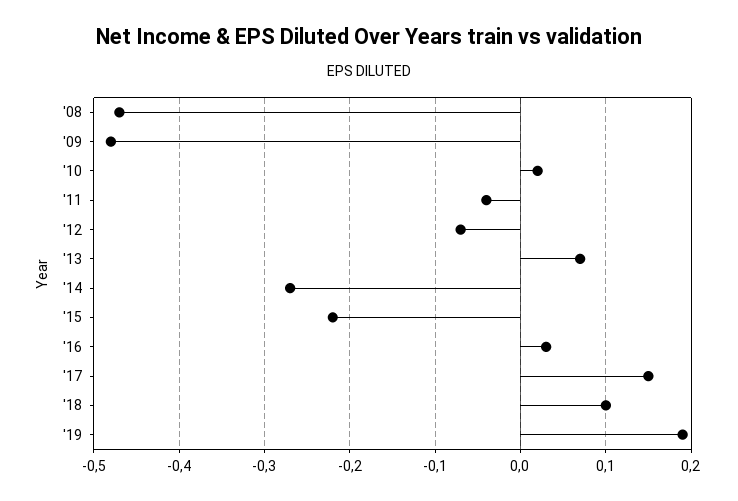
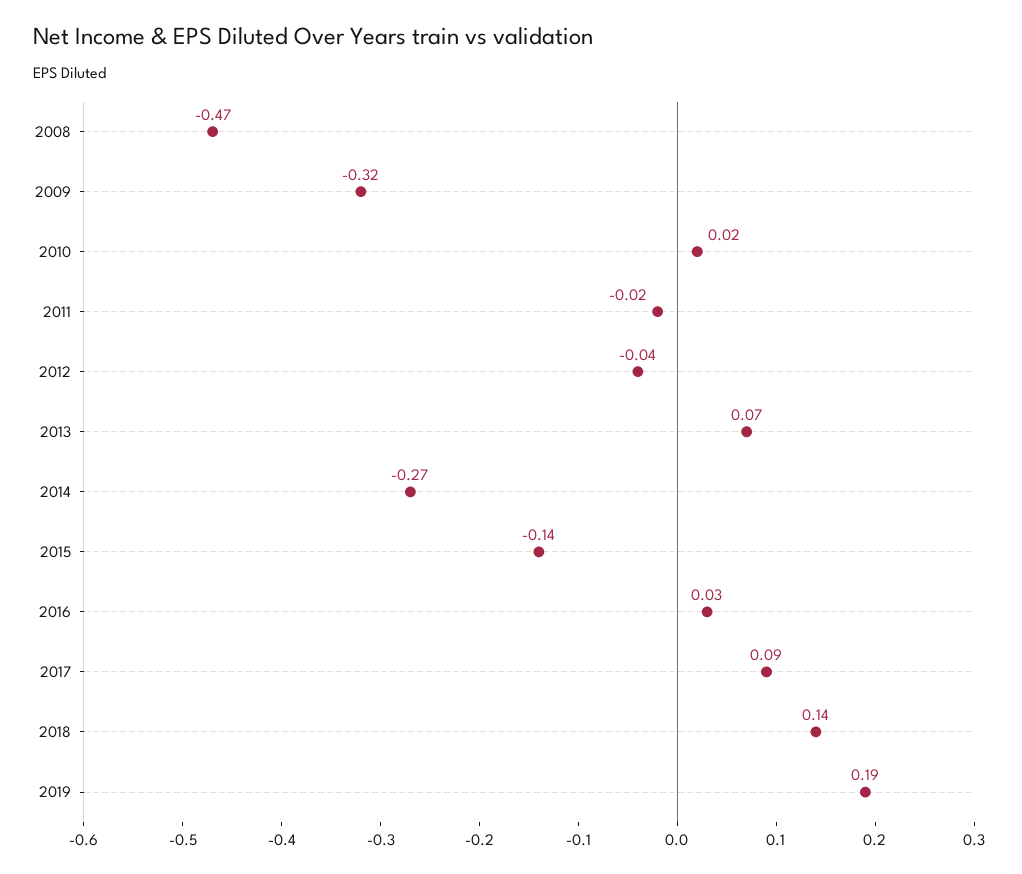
'09: -0.48 -> -0.32
'11: -0.04 -> -0.02
'12: -0.07 -> -0.04
'15: -0.22 -> -0.14
'17: 0.15 -> 0.09
'18: 0.1 -> 0.14

